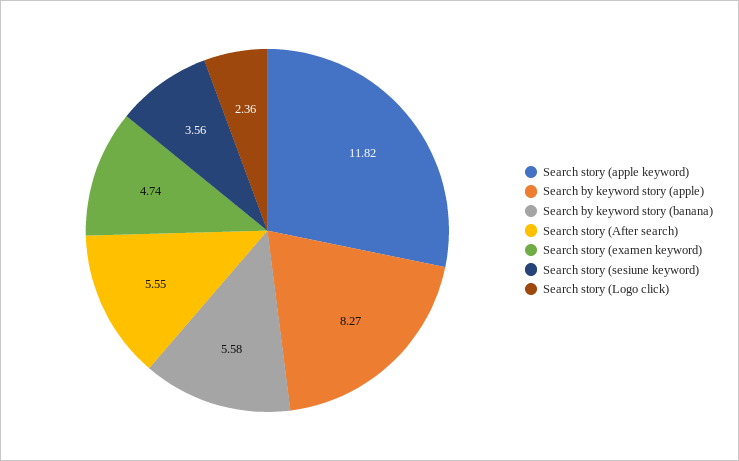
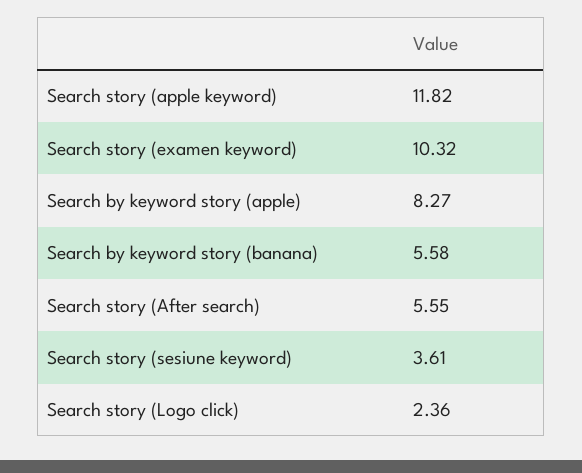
Search story (examen keyword): 4.74 -> 10.32
Search story (sesiune keyword): 3.56 -> 3.61

